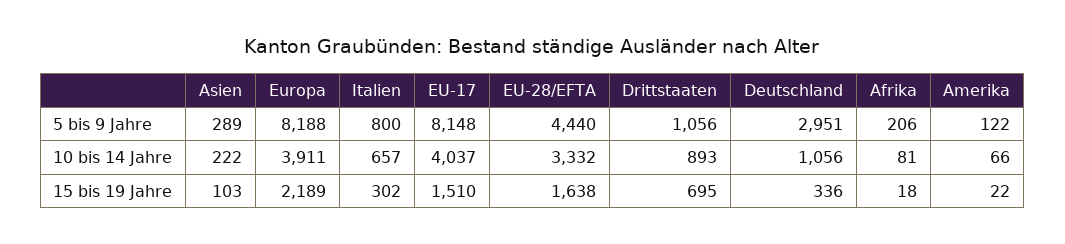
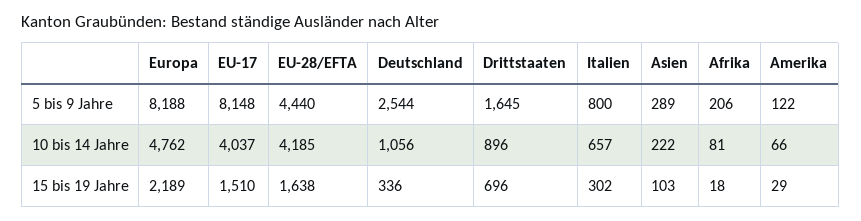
Drittstaaten, 5 bis 9 Jahre: 1056 -> 1645
Deutschland, 5 bis 9 Jahre: 2951 -> 2544
Europa, 10 bis 14 Jahre: 3911 -> 4762
EU-28/EFTA, 10 bis 14 Jahre: 3332 -> 4185
Drittstaaten, 10 bis 14 Jahre: 893 -> 896
Drittstaaten, 15 bis 19 Jahre: 695 -> 696
Amerika, 15 bis 19 Jahre: 22 -> 29

